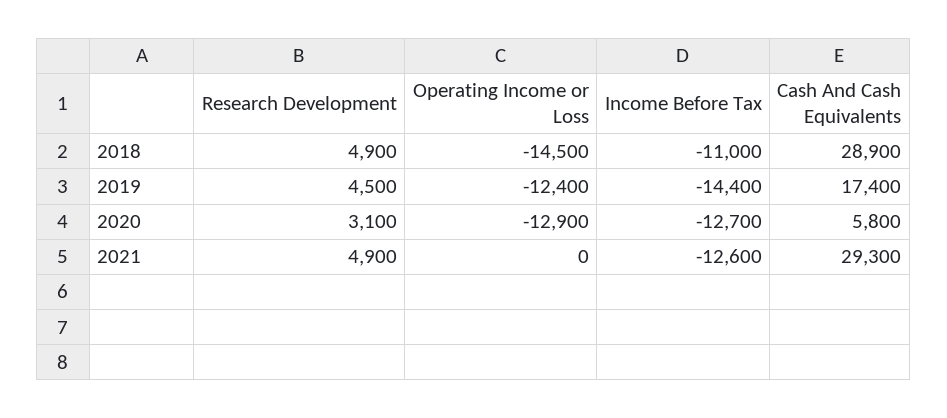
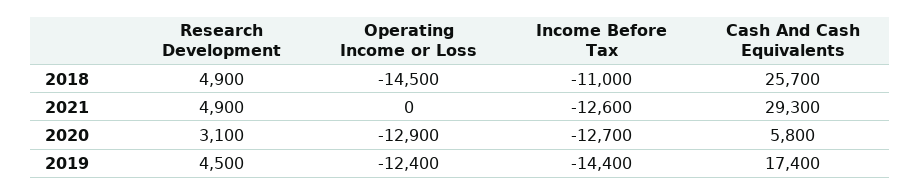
Cash And Cash Equivalents, 2018: 28900 -> 25700

